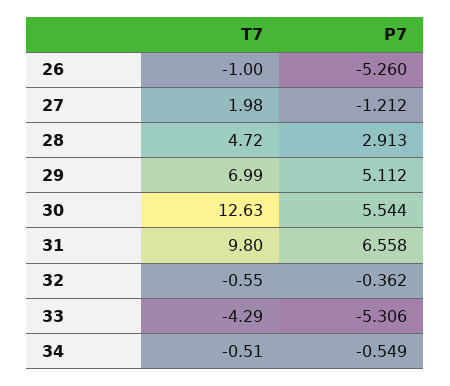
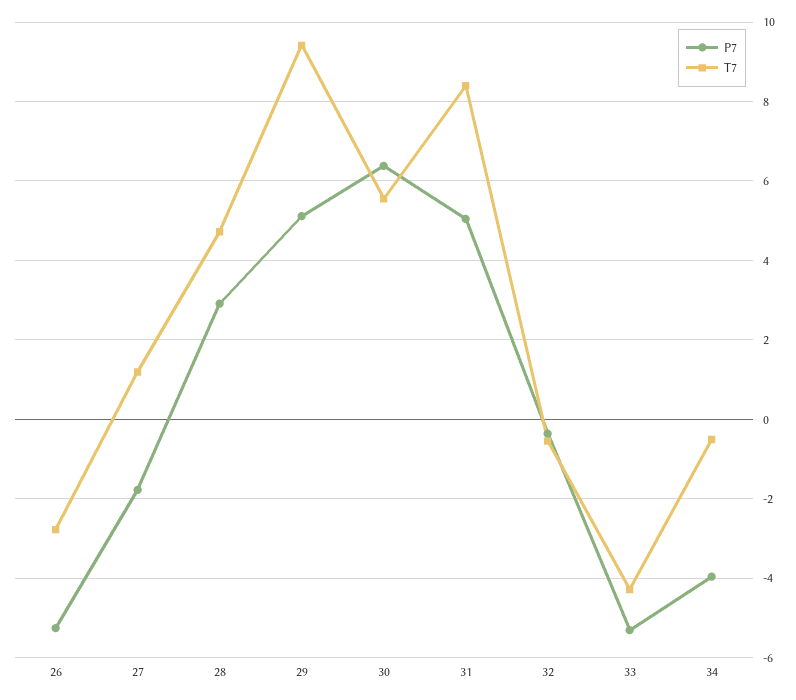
T7, 26: -1 -> -2.8
T7, 27: 1.98 -> 1.2
P7, 27: -1.212 -> -1.8
T7, 29: 6.99 -> 9.4
T7, 30: 12.63 -> 5.6
P7, 30: 5.544 -> 6.4
T7, 31: 9.8 -> 8.4
P7, 31: 6.558 -> 5
P7, 34: -0.549 -> -4

